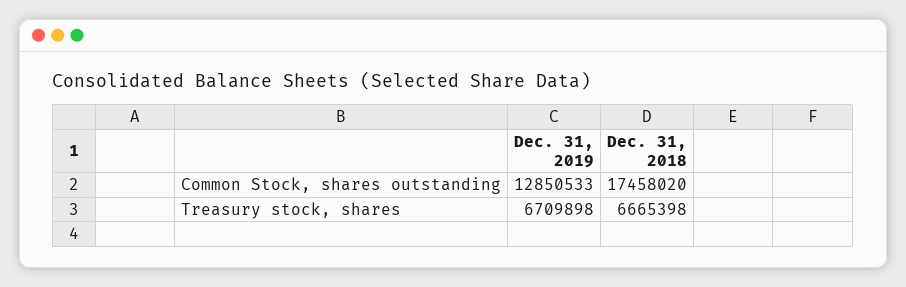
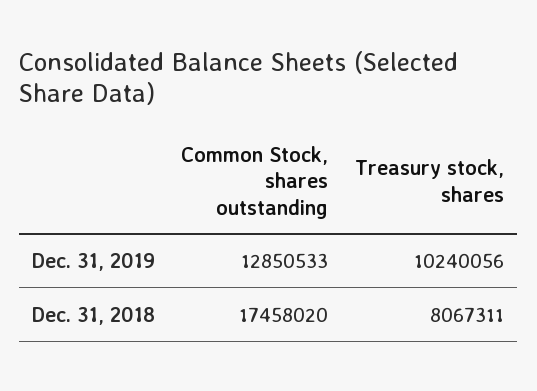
Dec. 31, 2019, Treasury stock, shares: 6709898 -> 10240056
Dec. 31, 2018, Treasury stock, shares: 6665398 -> 8067311

